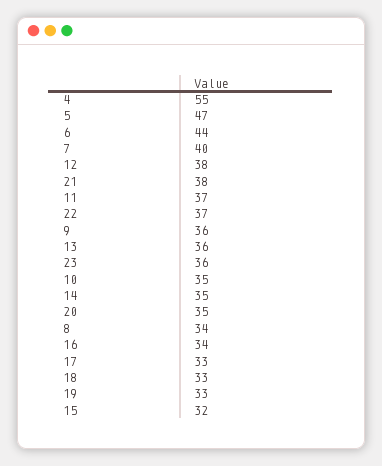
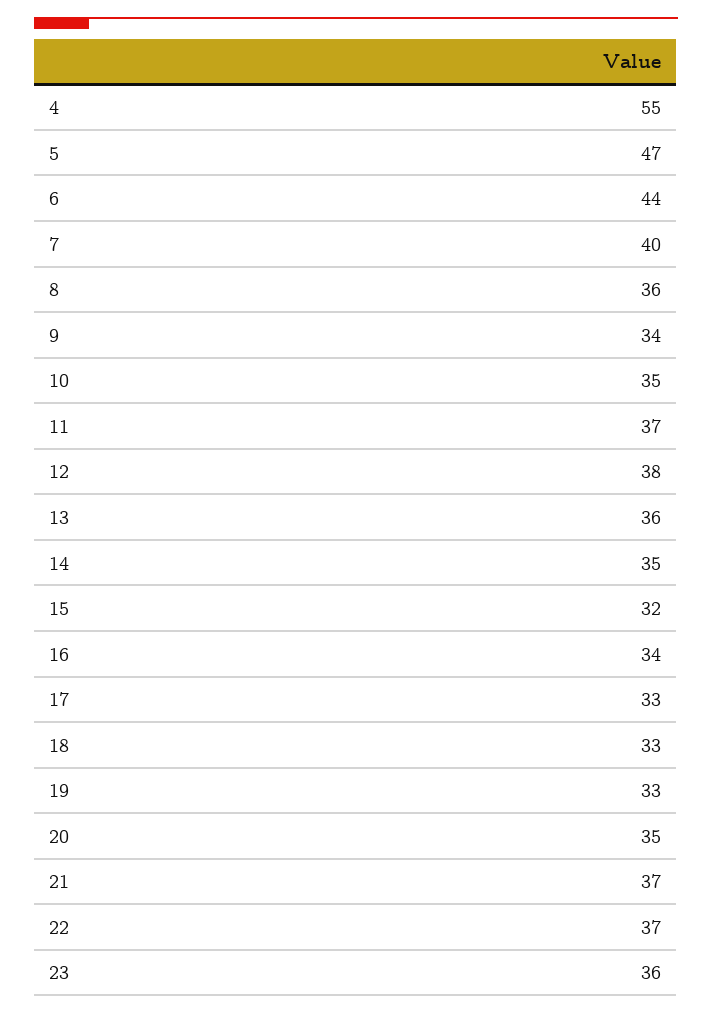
21: 38 -> 37
9: 36 -> 34
8: 34 -> 36

